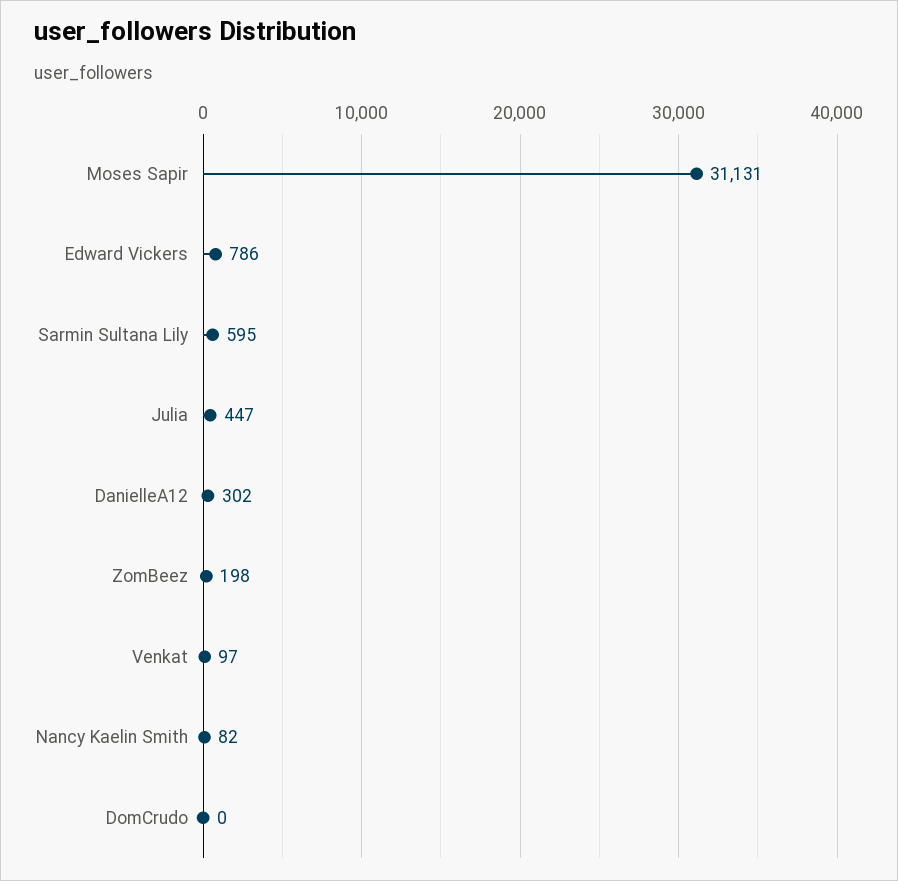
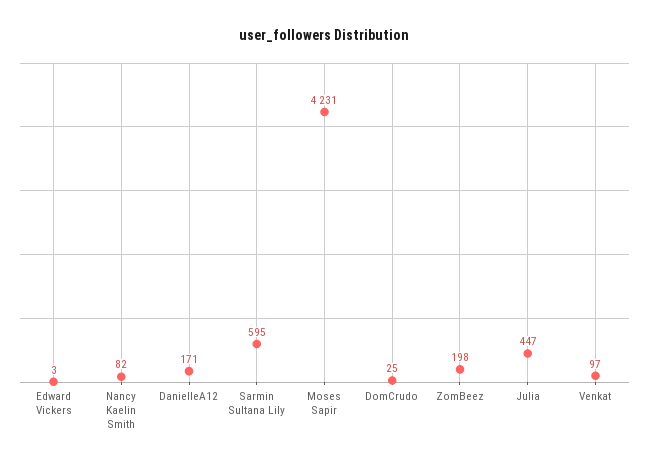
Moses Sapir: 31131 -> 4231
Edward Vickers: 786 -> 3
DanielleA12: 302 -> 171
DomCrudo: 0 -> 25

